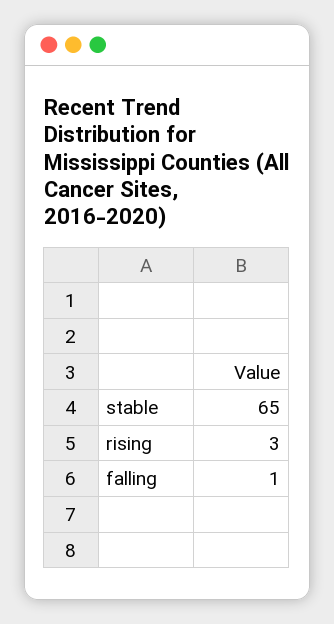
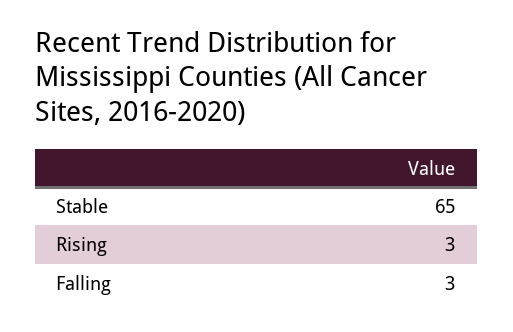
falling: 1 -> 3

